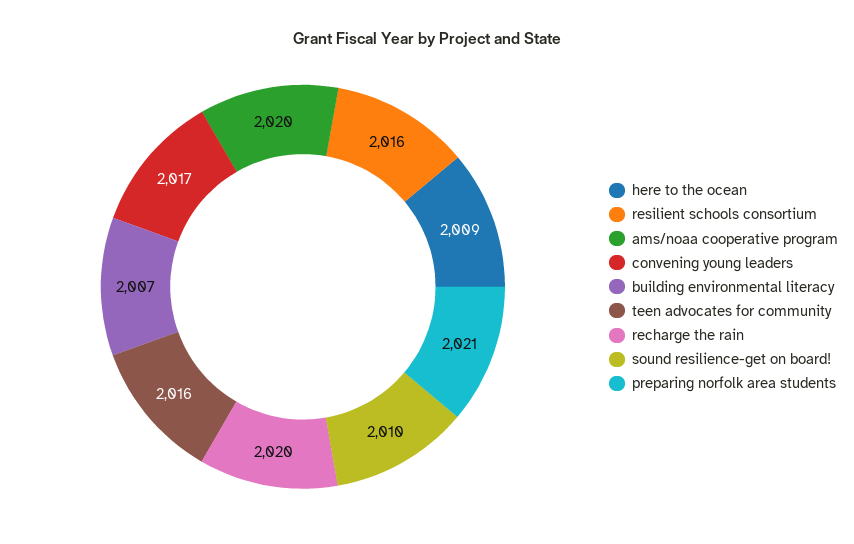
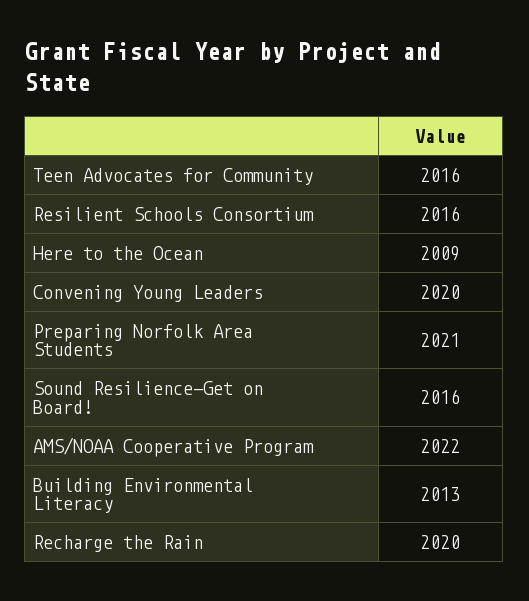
ams/noaa cooperative program: 2020 -> 2022
convening young leaders: 2017 -> 2020
building environmental literacy: 2007 -> 2013
sound resilience-get on board!: 2010 -> 2016

